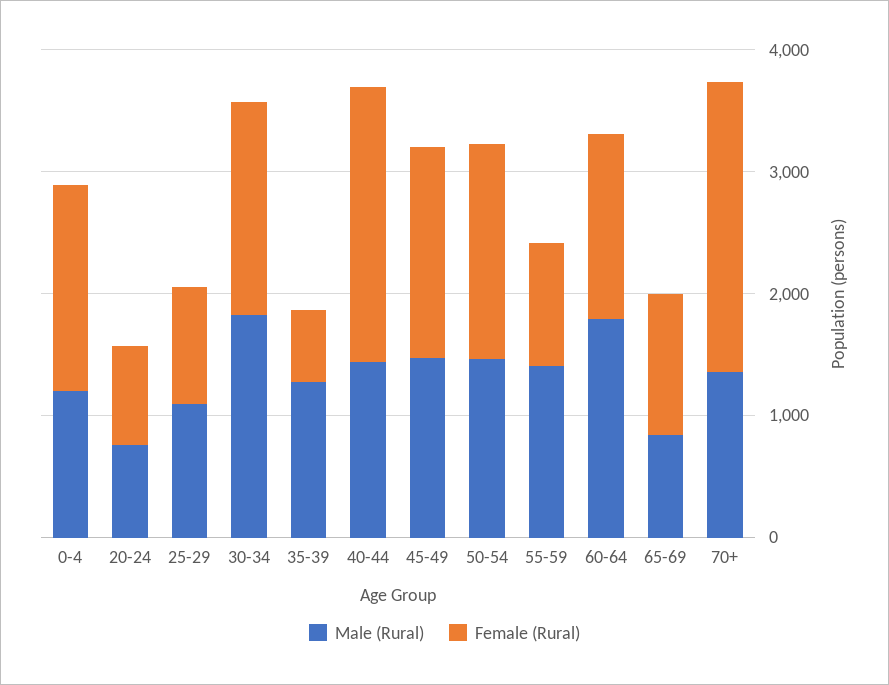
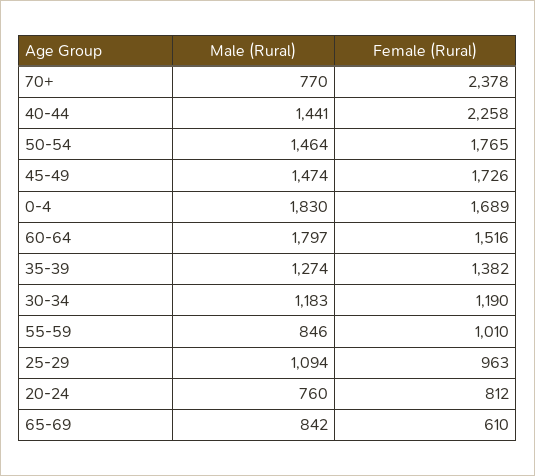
Male (Rural), 0-4: 1200 -> 1830
Male (Rural), 30-34: 1800 -> 1183
Female (Rural), 30-34: 1800 -> 1190
Female (Rural), 35-39: 600 -> 1382
Male (Rural), 55-59: 1400 -> 846
Female (Rural), 65-69: 1200 -> 610
Male (Rural), 70+: 1400 -> 770

